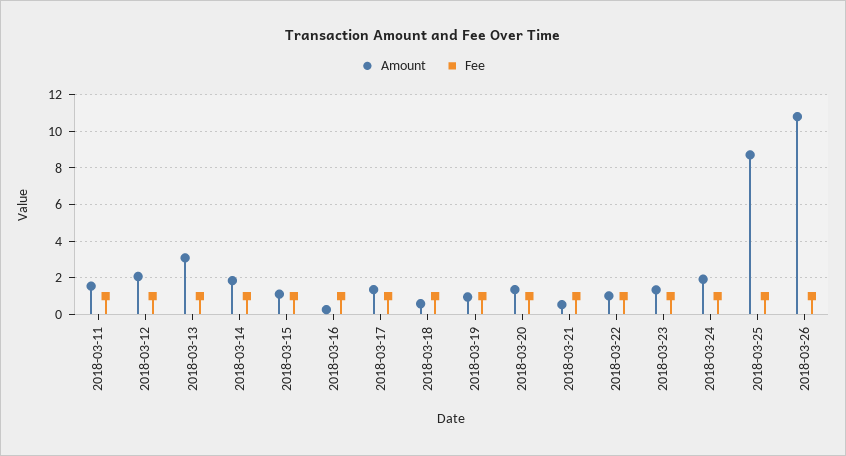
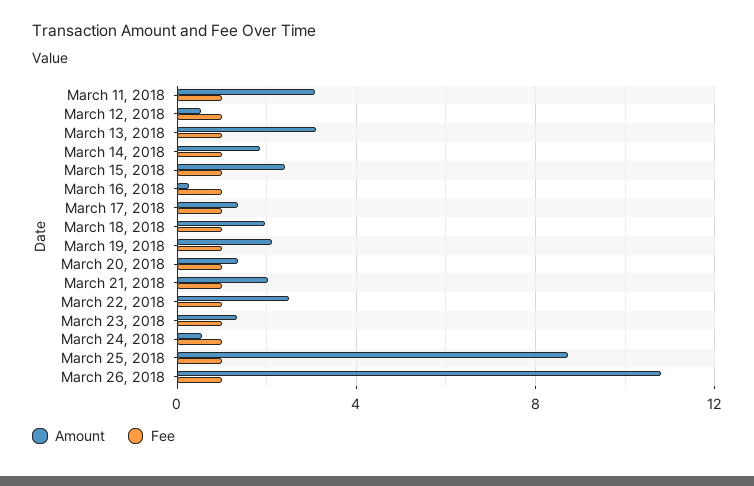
Amount, 2018-03-11: 1.5 -> 3
Amount, 2018-03-12: 2 -> 0.5
Amount, 2018-03-15: 1 -> 2.5
Amount, 2018-03-18: 0.5 -> 2
Amount, 2018-03-19: 1 -> 2
Amount, 2018-03-21: 0.5 -> 2
Amount, 2018-03-22: 1 -> 2.5
Amount, 2018-03-24: 2 -> 0.5

